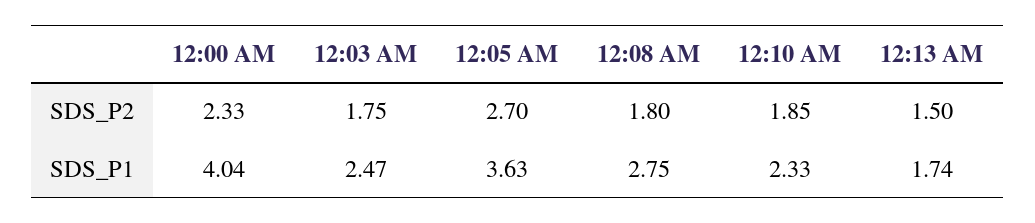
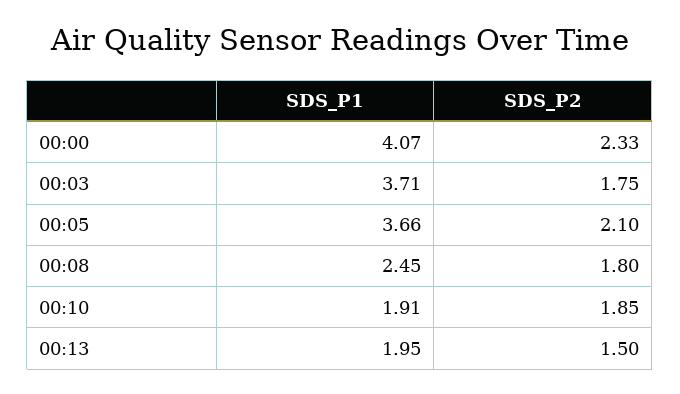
12:05 AM, SDS_P2: 2.7 -> 2.1
12:00 AM, SDS_P1: 4.04 -> 4.07
12:03 AM, SDS_P1: 2.47 -> 3.71
12:05 AM, SDS_P1: 3.63 -> 3.66
12:08 AM, SDS_P1: 2.75 -> 2.45
12:10 AM, SDS_P1: 2.33 -> 1.91
12:13 AM, SDS_P1: 1.74 -> 1.95

